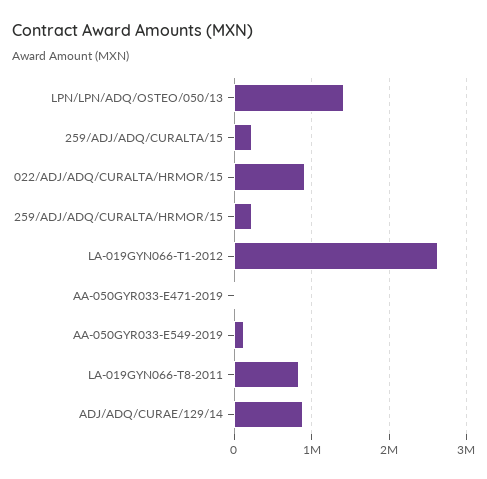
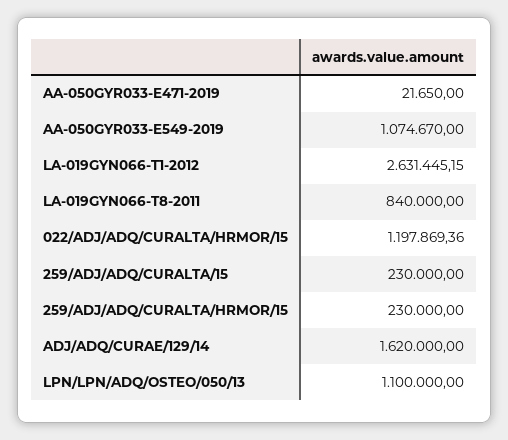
LPN/LPN/ADQ/OSTEO/050/13: 1400000 -> 1100000
022/ADJ/ADQ/CURALTA/HRMOR/15: 900000 -> 1197869.36
AA-050GYR033-E549-2019: 100000 -> 1074670
ADJ/ADQ/CURAE/129/14: 900000 -> 1620000

